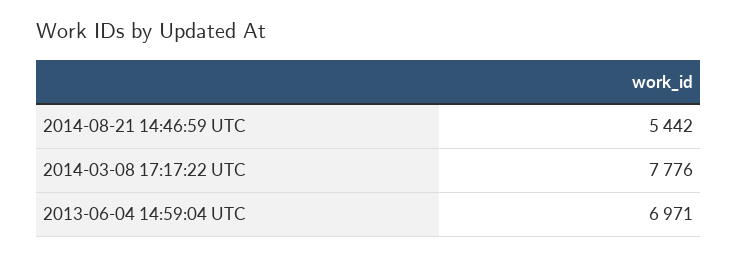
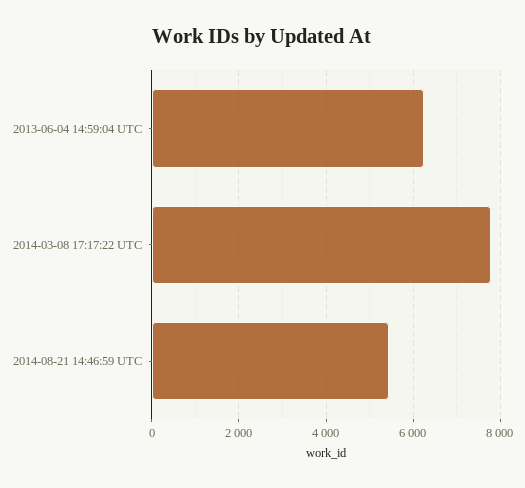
2013-06-04 14:59:04 UTC: 6971 -> 6200

